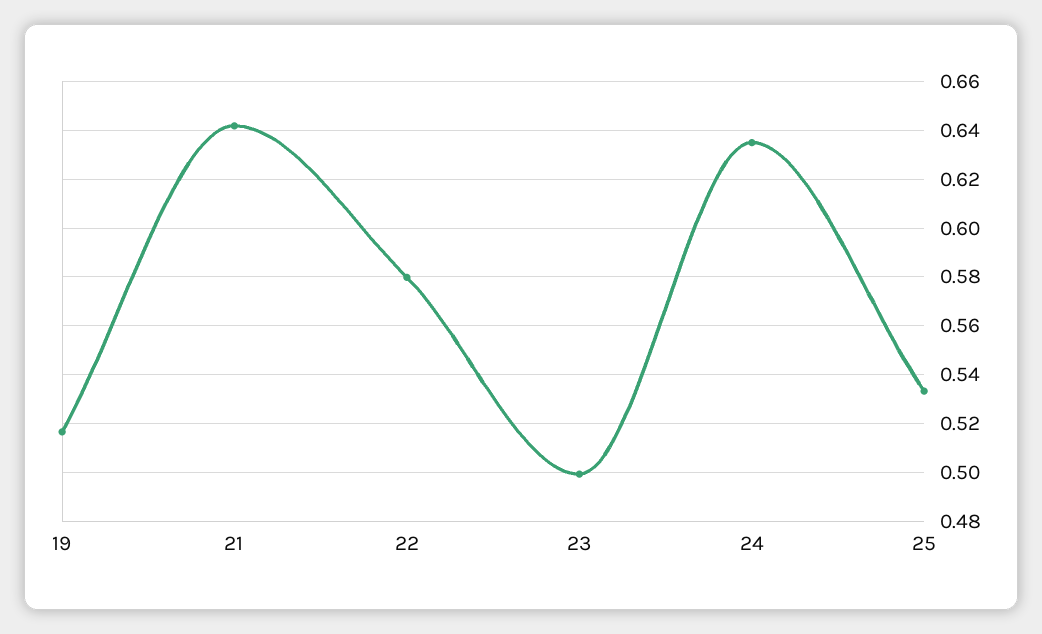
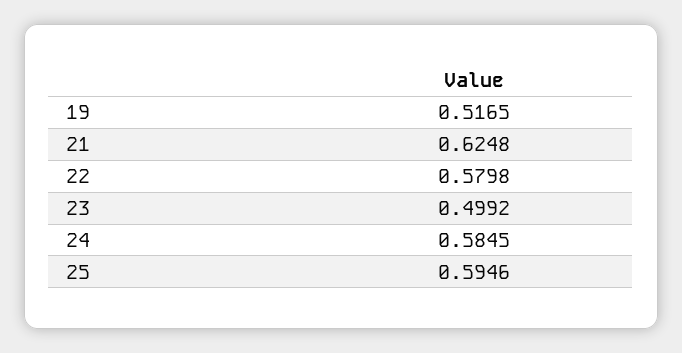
21: 0.6425 -> 0.6248
24: 0.635 -> 0.5845
25: 0.5325 -> 0.5946

